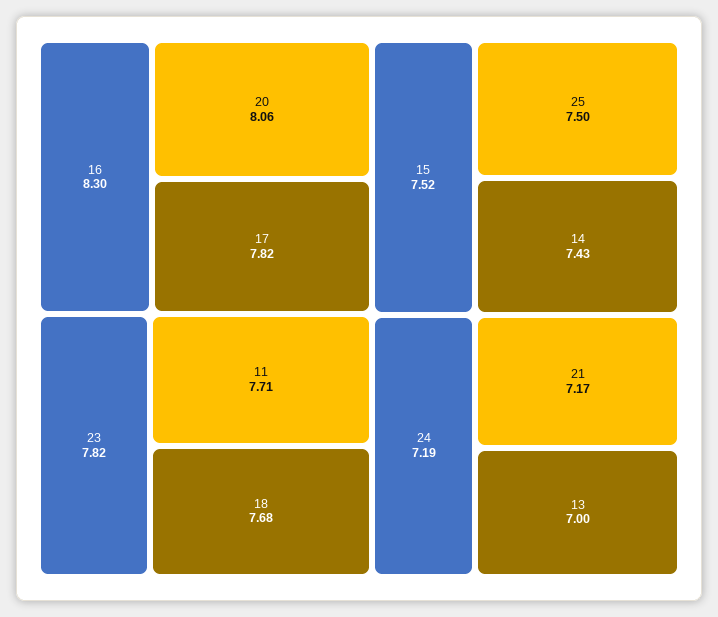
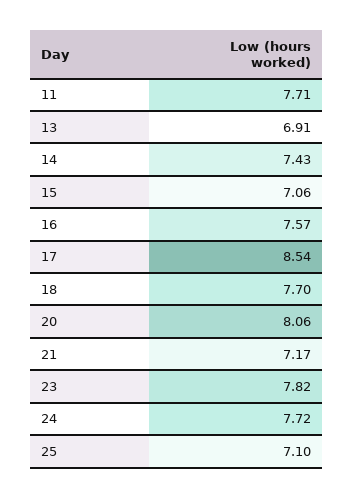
16: 8.3 -> 7.57
17: 7.82 -> 8.54
18: 7.68 -> 7.7
15: 7.52 -> 7.06
25: 7.5 -> 7.1
24: 7.19 -> 7.72
13: 7 -> 6.91

